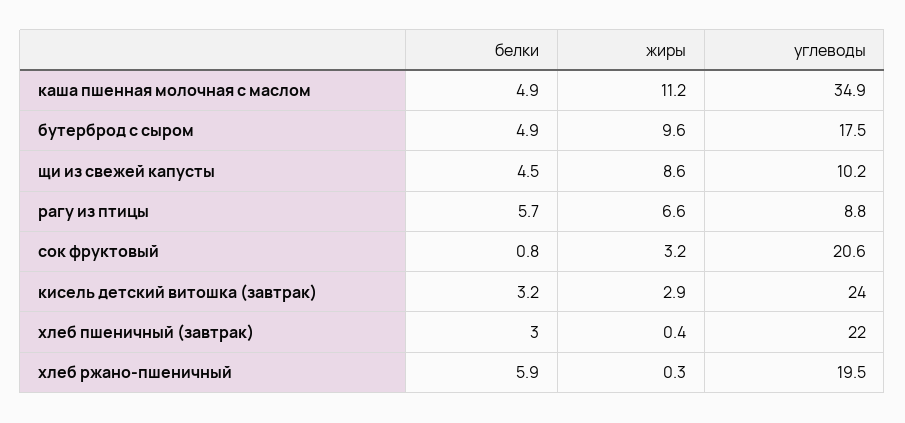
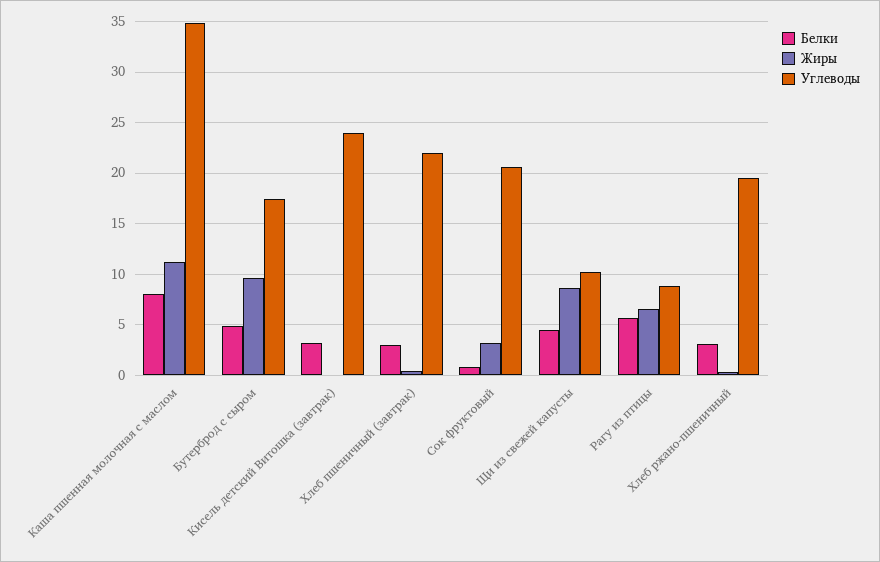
белки, каша пшенная молочная с маслом: 4.9 -> 8
жиры, кисель детский витошка (завтрак): 2.9 -> 0
белки, хлеб ржано-пшеничный: 5.9 -> 3

